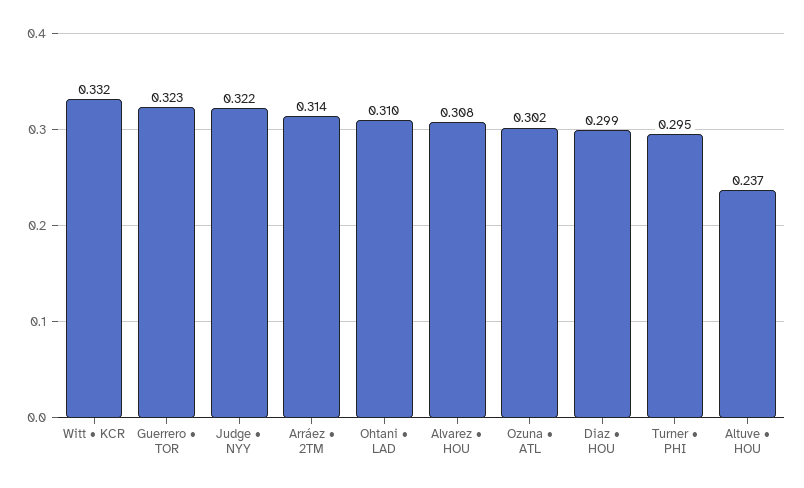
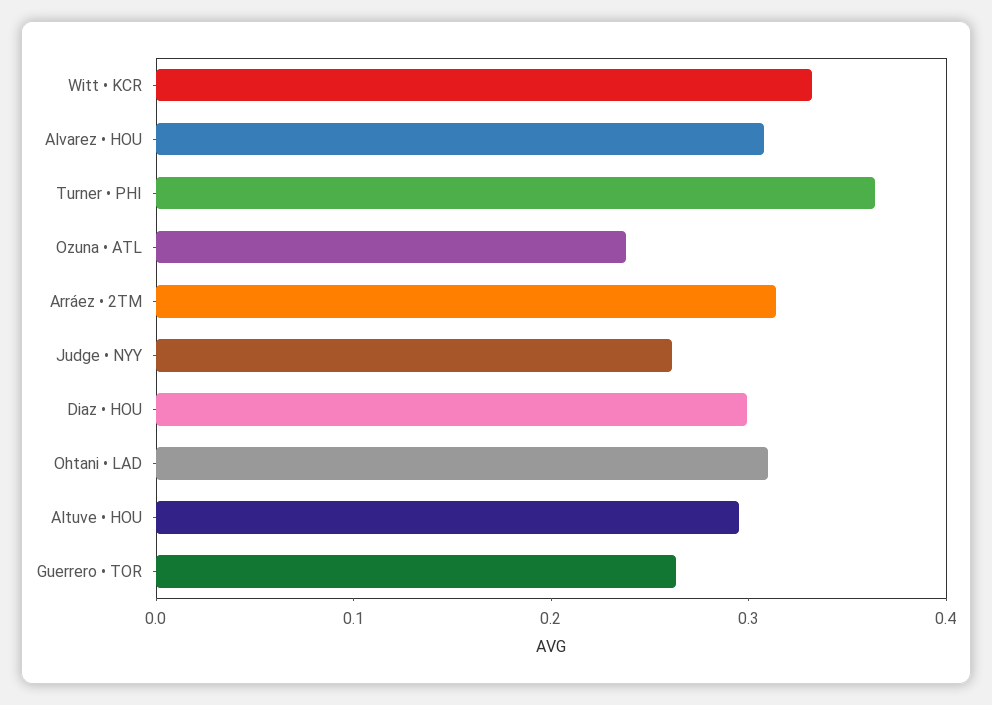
Guerrero • TOR: 0.323 -> 0.26
Judge • NYY: 0.322 -> 0.26
Ozuna • ATL: 0.302 -> 0.24
Turner • PHI: 0.295 -> 0.36
Altuve • HOU: 0.237 -> 0.3

